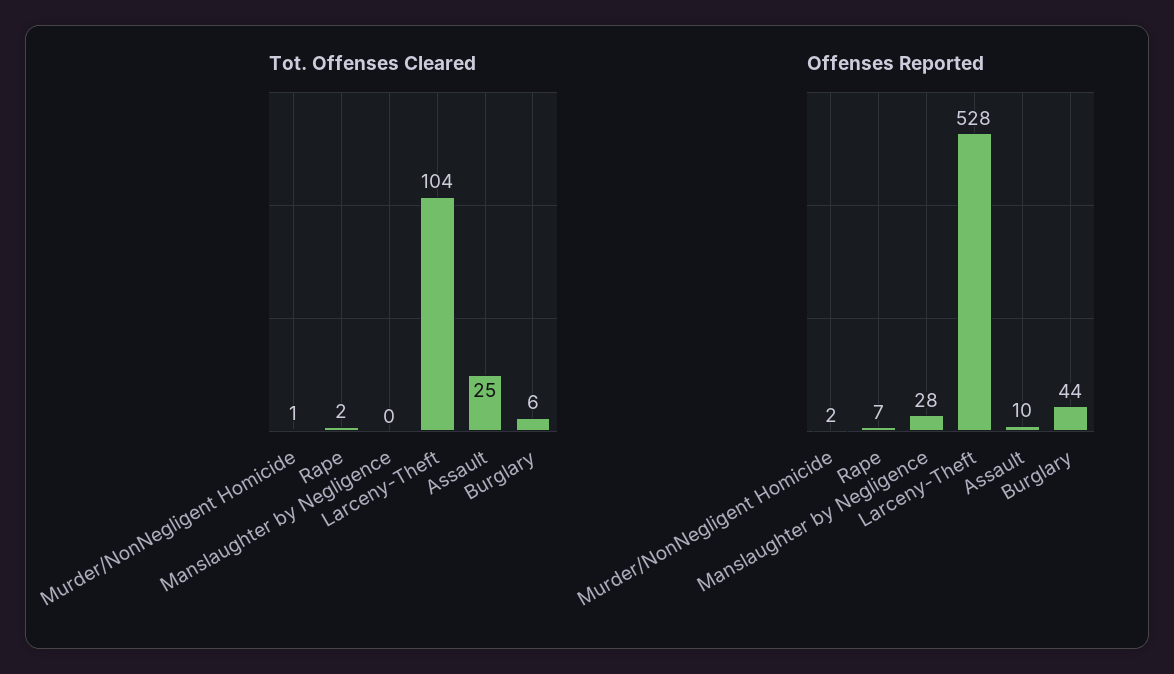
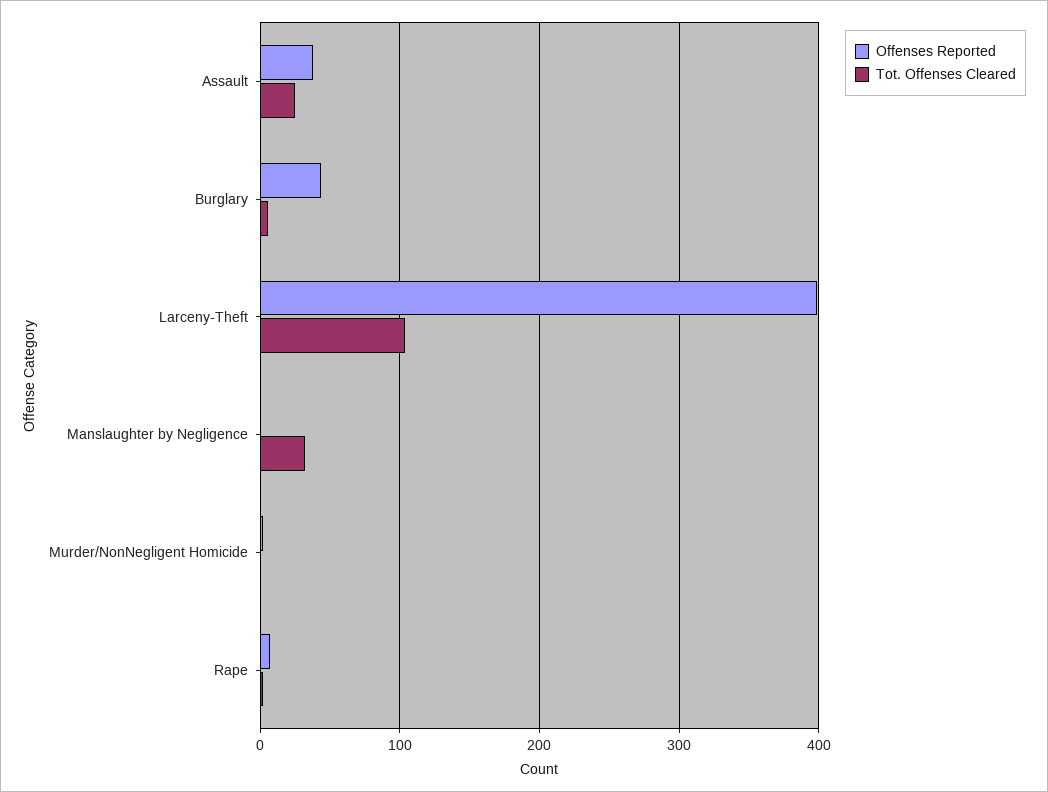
Tot. Offenses Cleared, Manslaughter by Negligence: 0 -> 30
Offenses Reported, Manslaughter by Negligence: 28 -> 0
Offenses Reported, Larceny-Theft: 528 -> 400
Offenses Reported, Assault: 10 -> 40

